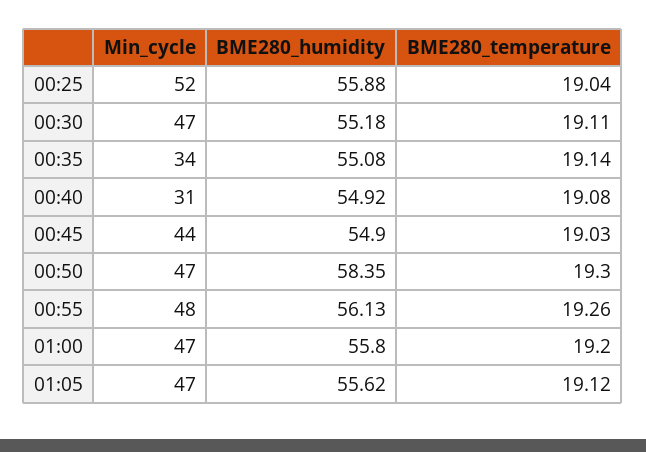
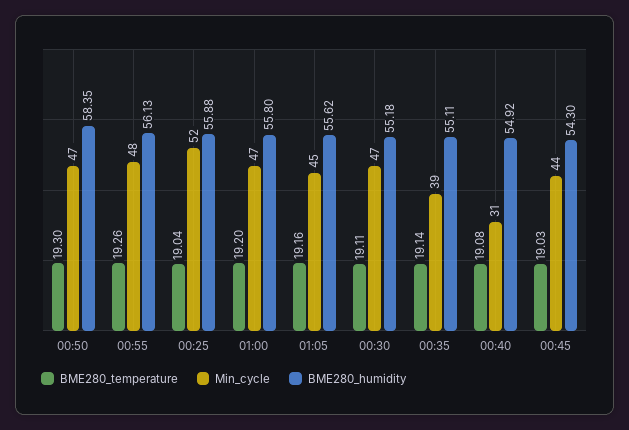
Min_cycle, 00:35: 34 -> 39
BME280_humidity, 00:35: 55.08 -> 55.11
BME280_humidity, 00:45: 54.9 -> 54.3
Min_cycle, 01:05: 47 -> 45
BME280_temperature, 01:05: 19.12 -> 19.16

